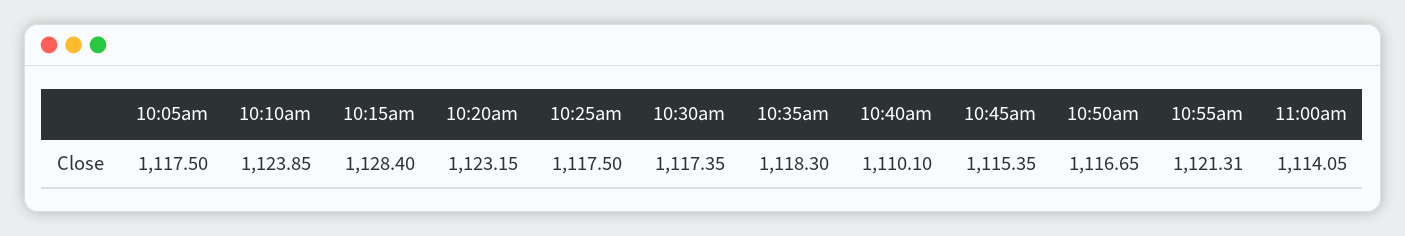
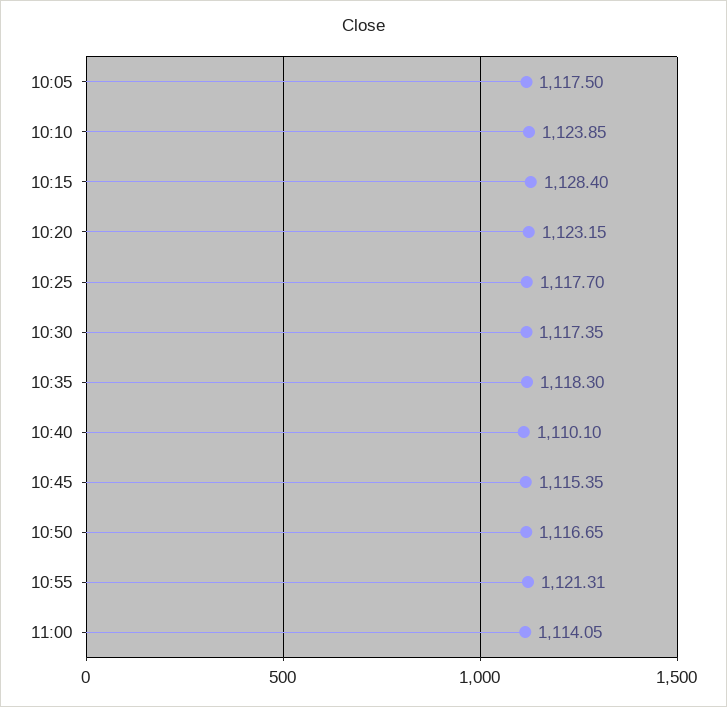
10:25am: 1117.5 -> 1117.7

